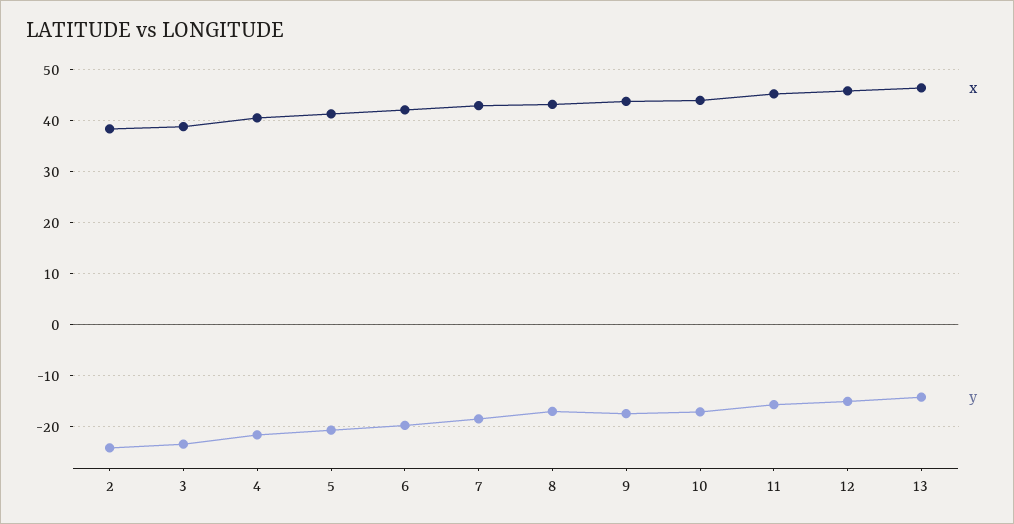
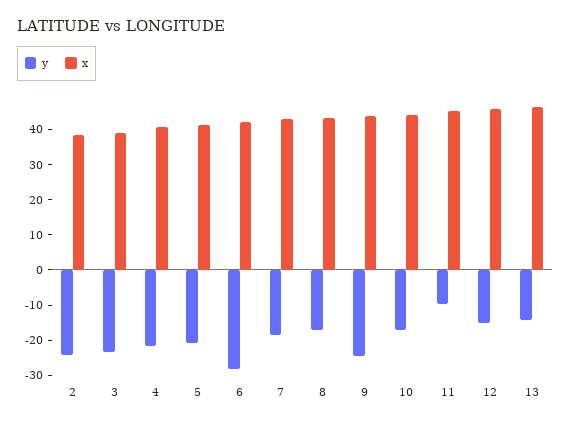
y, 6: -20 -> -27.5
y, 9: -18 -> -25
y, 11: -16 -> -10

